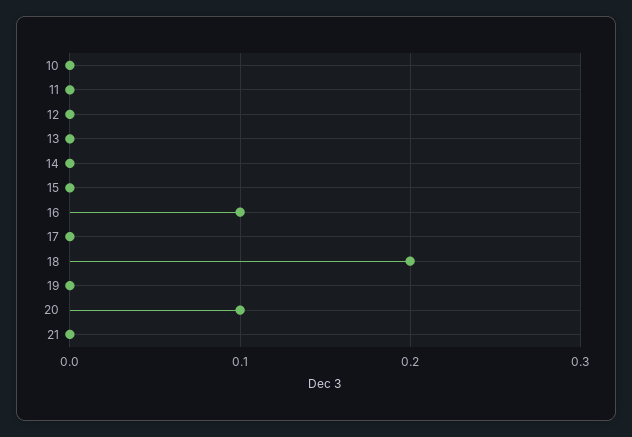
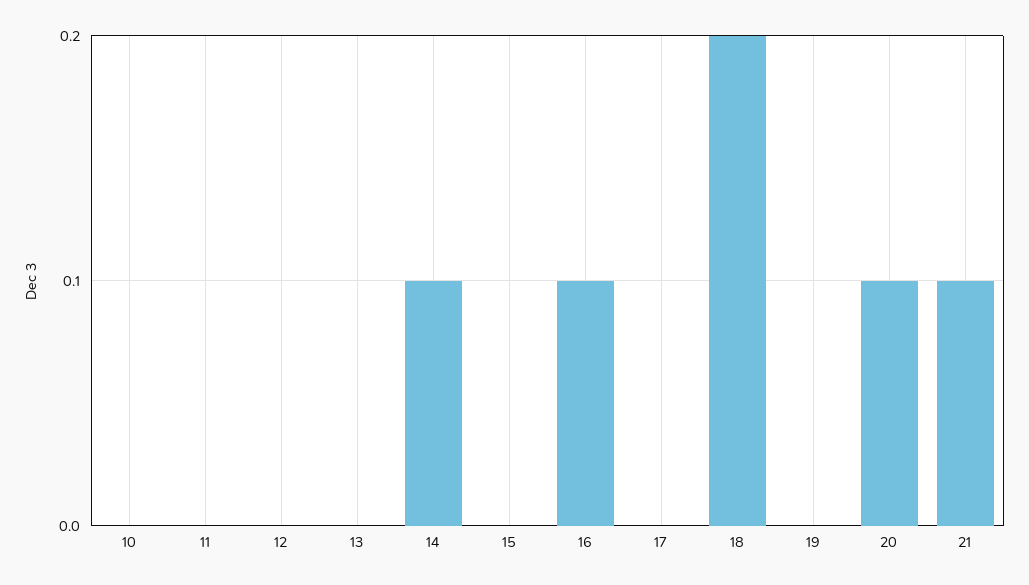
14: 0 -> 0.1
21: 0 -> 0.1

